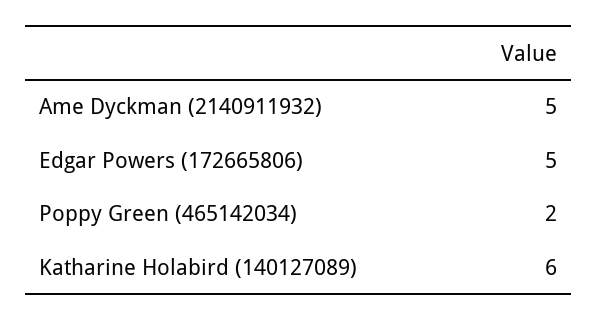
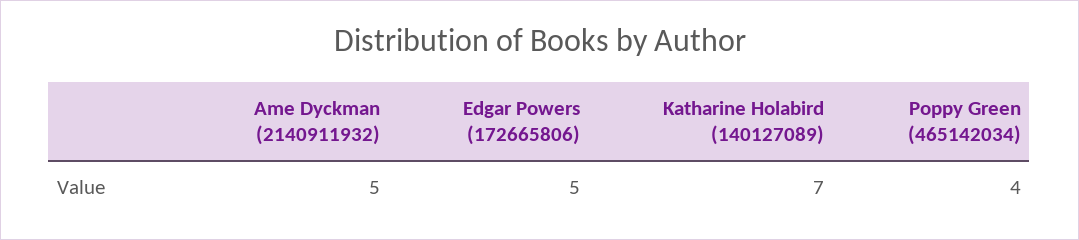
Poppy Green (465142034): 2 -> 4
Katharine Holabird (140127089): 6 -> 7

